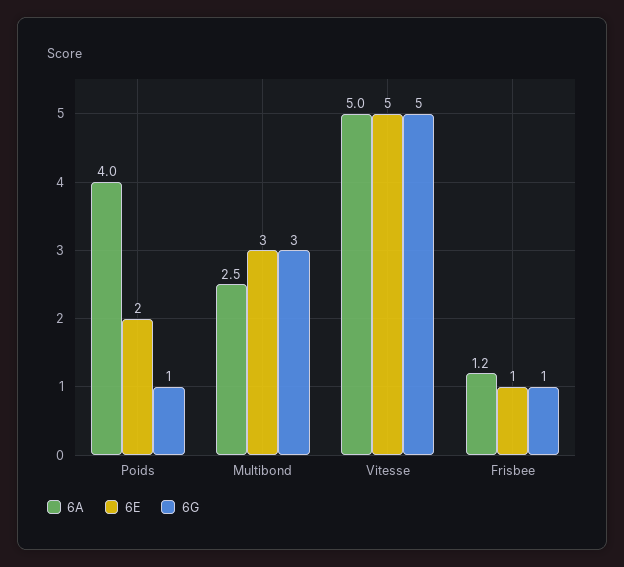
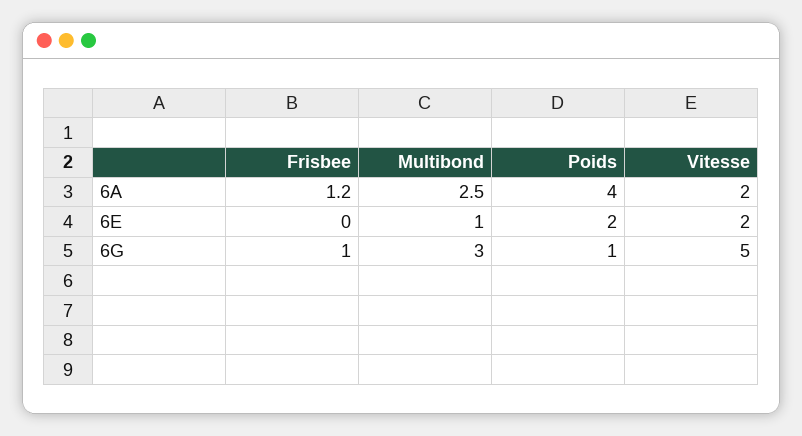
6E, Multibond: 3 -> 1
6A, Vitesse: 5 -> 2
6E, Vitesse: 5 -> 2
6E, Frisbee: 1 -> 0

